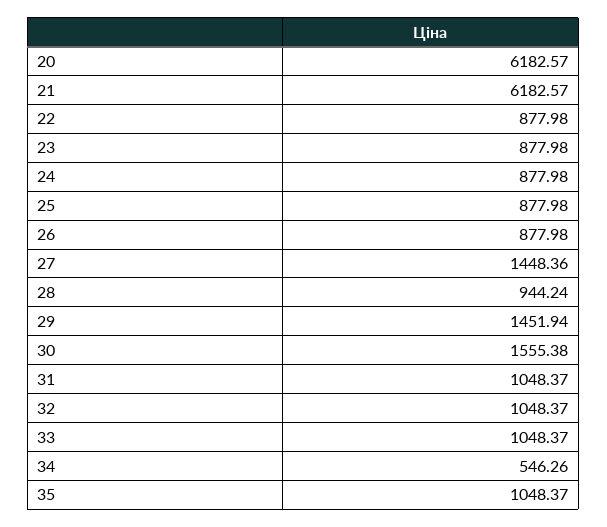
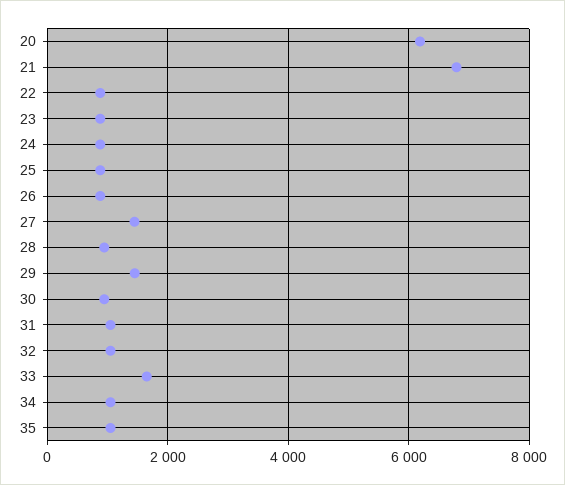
21: 6182.57 -> 6800
30: 1555.38 -> 1000
33: 1048.37 -> 1600
34: 546.26 -> 1000

